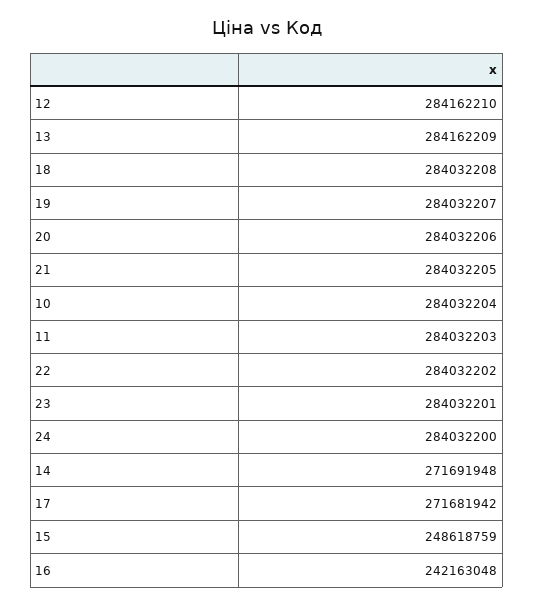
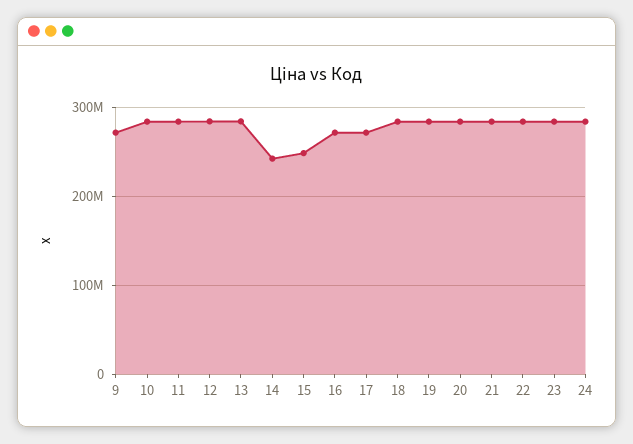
14: 271691948 -> 240000000
16: 242163048 -> 270000000
9: none -> 270000000

